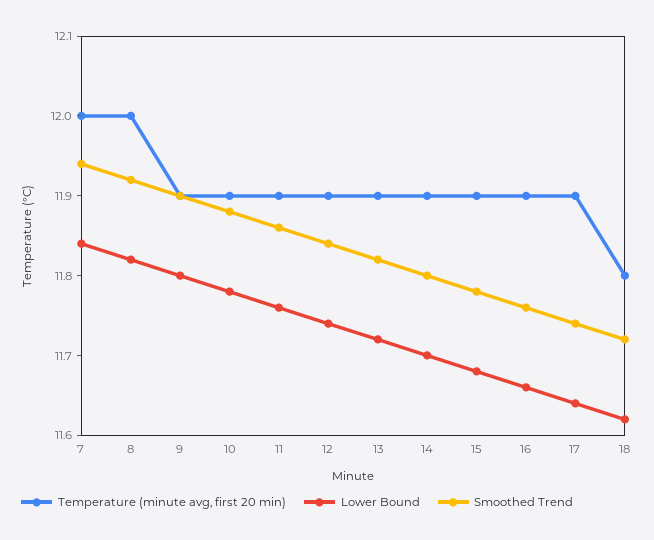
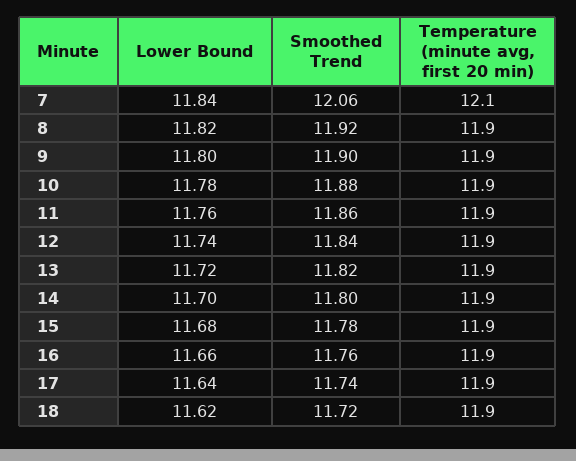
Temperature (minute avg, first 20 min), 7: 12 -> 12.1
Smoothed Trend, 7: 11.95 -> 12.06
Temperature (minute avg, first 20 min), 8: 12 -> 11.9
Temperature (minute avg, first 20 min), 18: 11.8 -> 11.9

